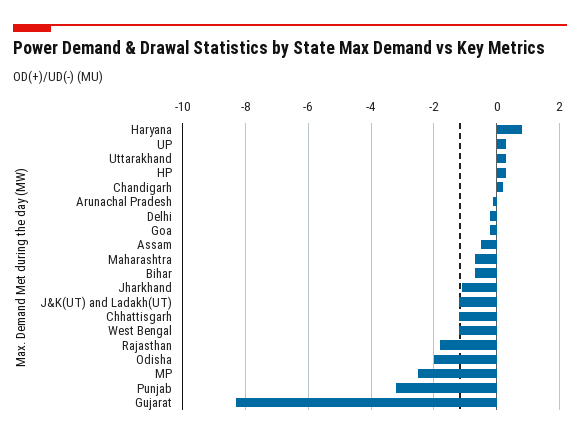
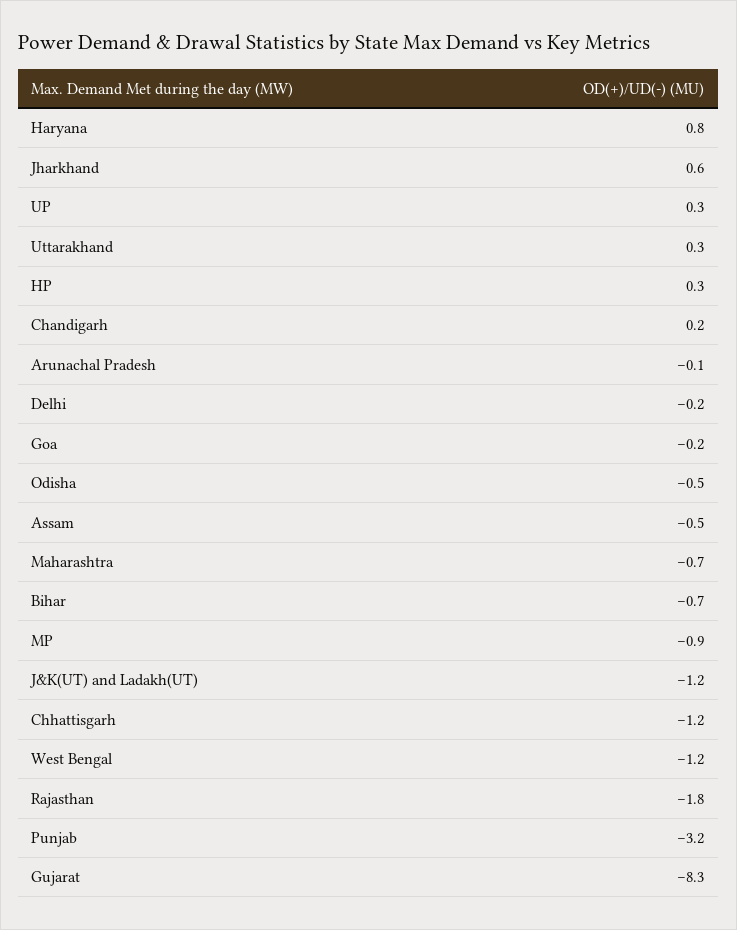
Jharkhand: -1 -> 0.6
Odisha: -2 -> -0.5
MP: -2.5 -> -0.9

